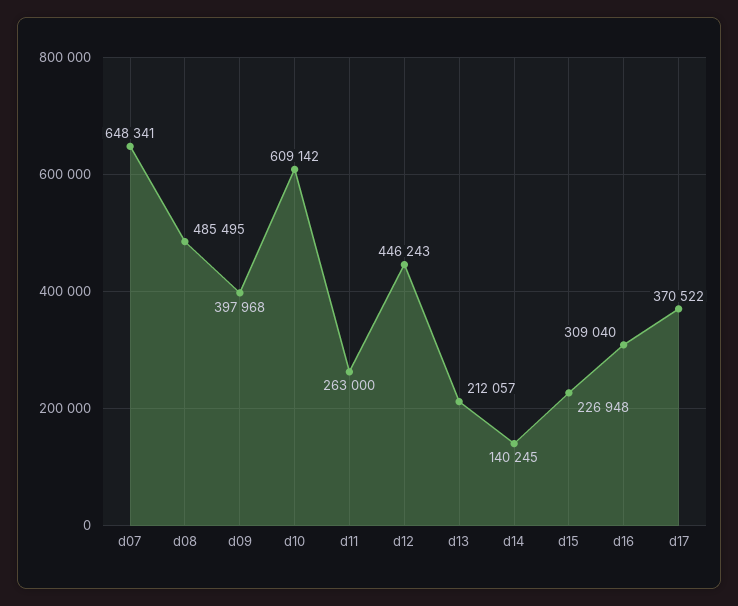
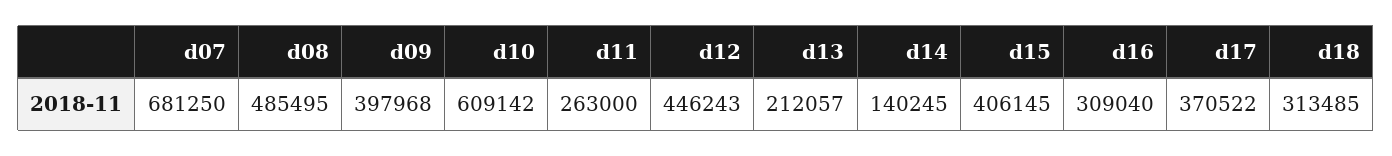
d07: 648341 -> 681250
d15: 226948 -> 406145
d18: none -> 313485

